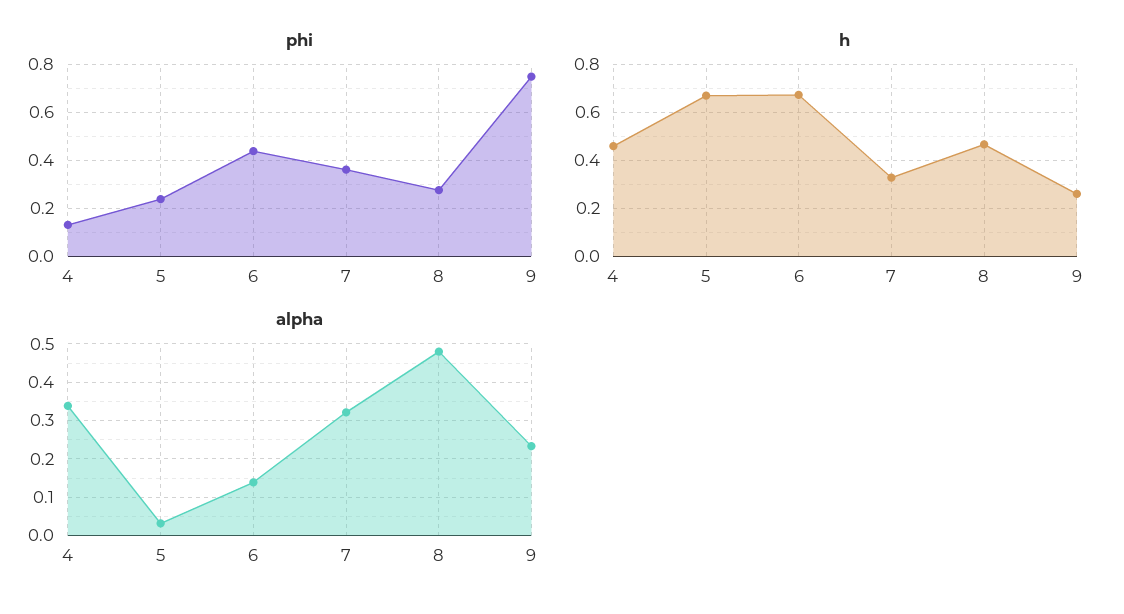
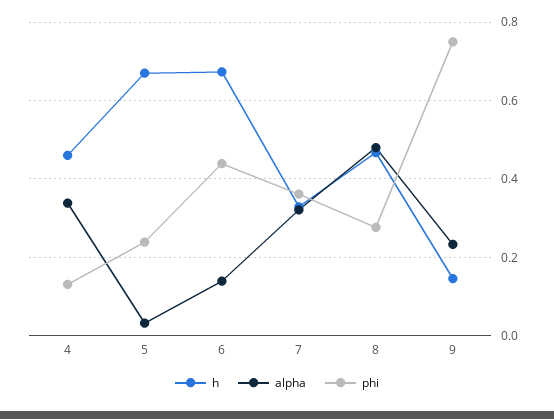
h, 9: 0.25 -> 0.14

